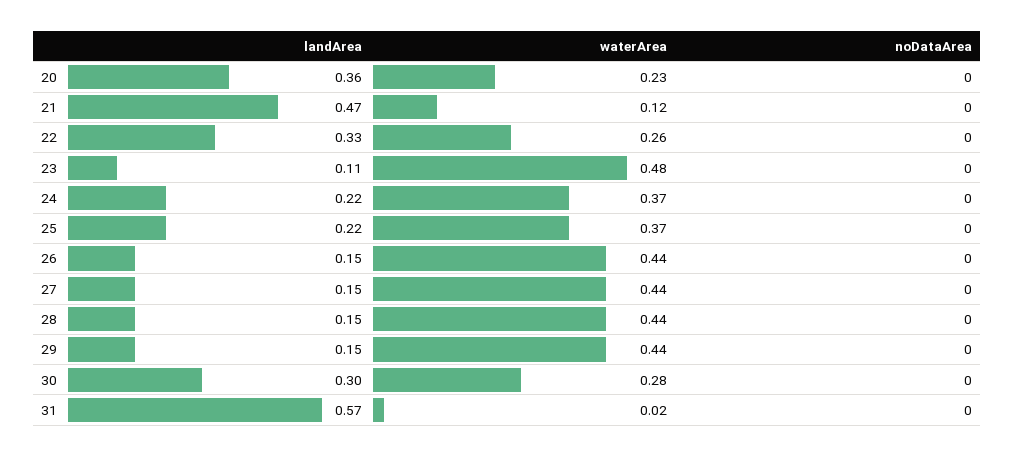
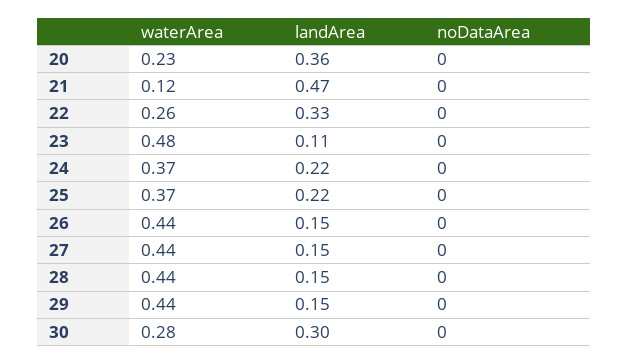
landArea, 31: 0.57 -> none
waterArea, 31: 0.02 -> none
noDataArea, 31: 0 -> none

